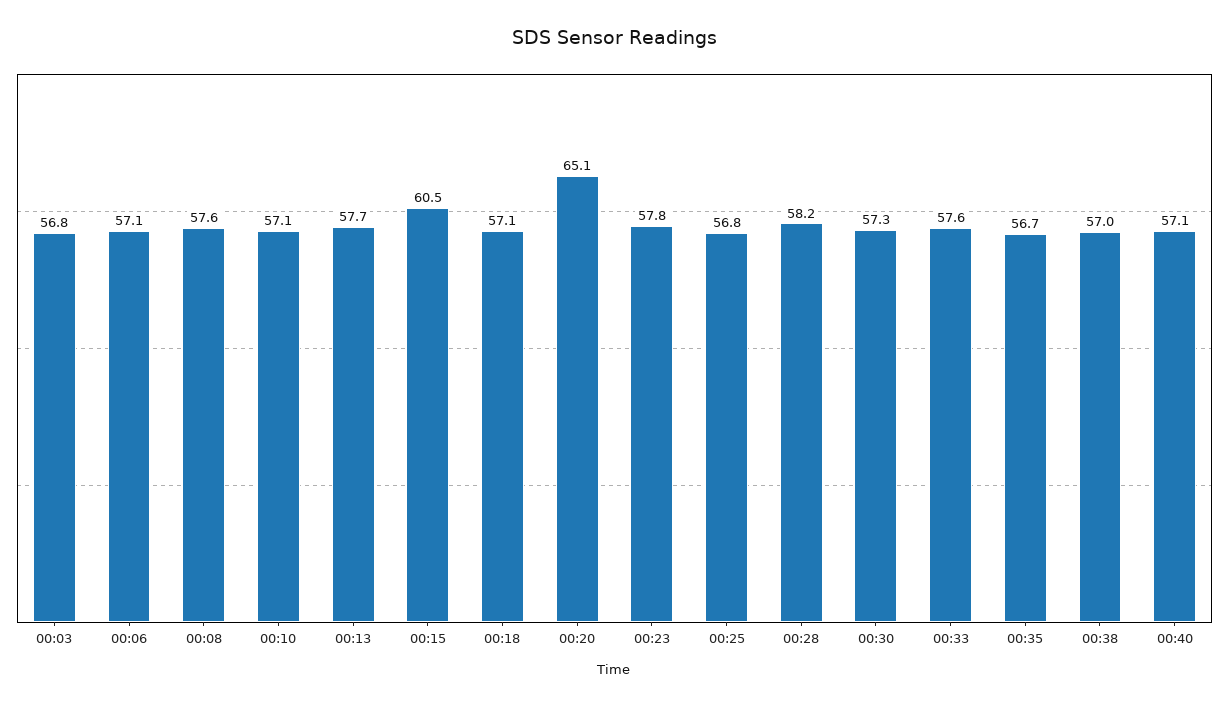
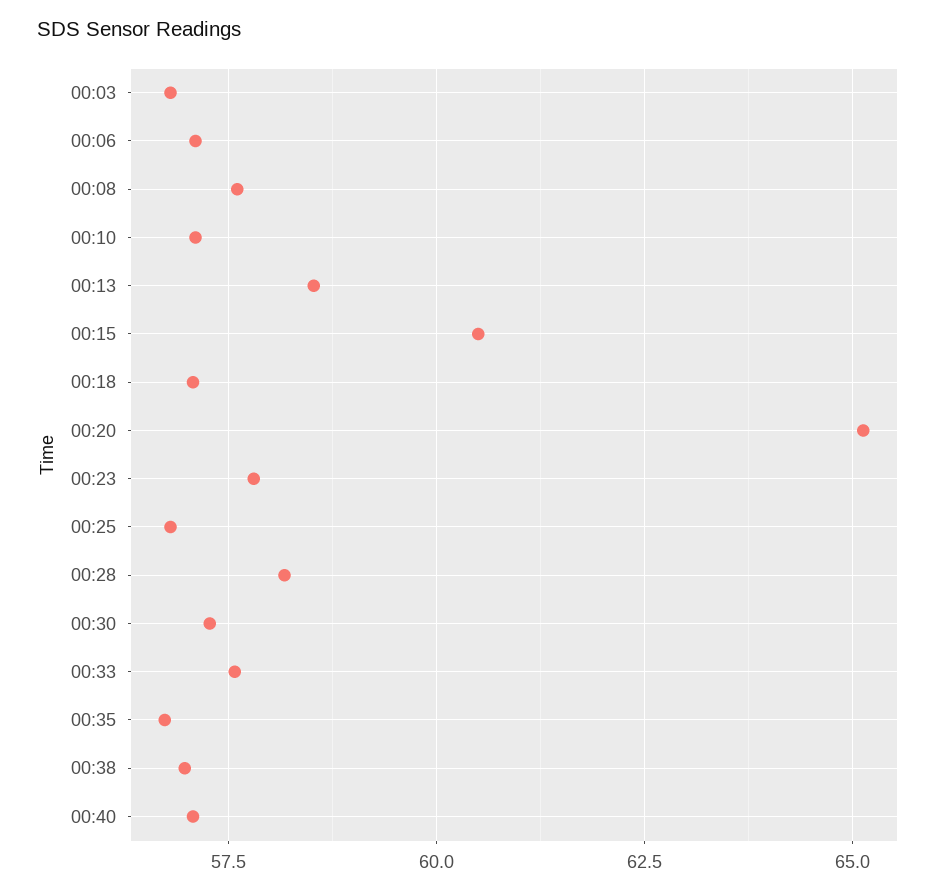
00:13: 57.7 -> 58.5

